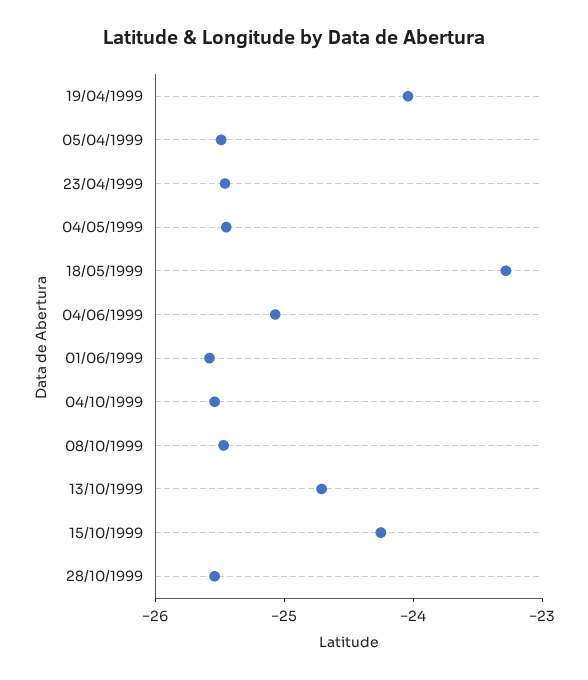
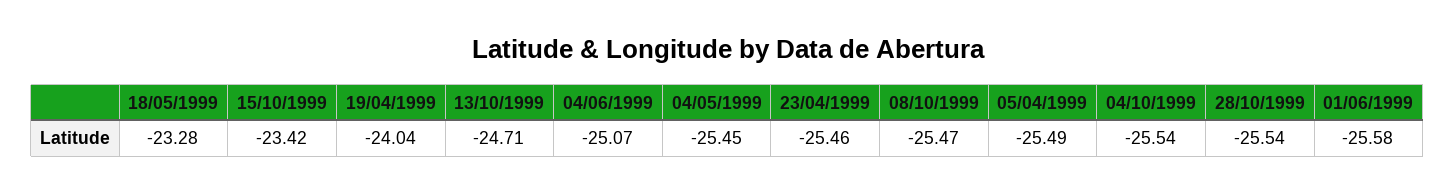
15/10/1999: -24.2 -> -23.42

